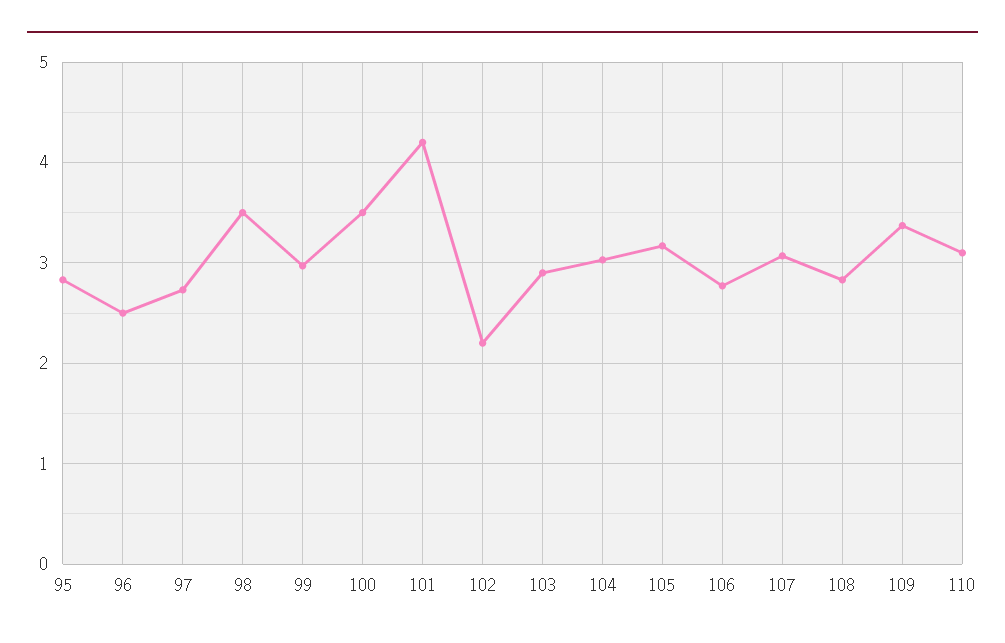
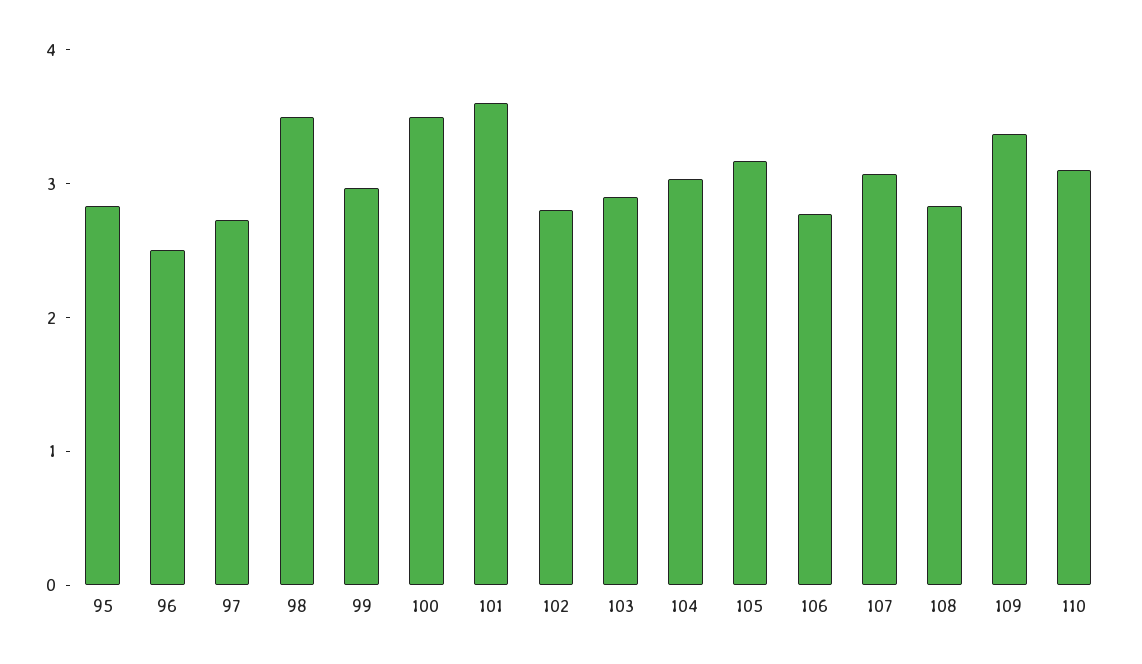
101: 4.2 -> 3.6
102: 2.2 -> 2.8

